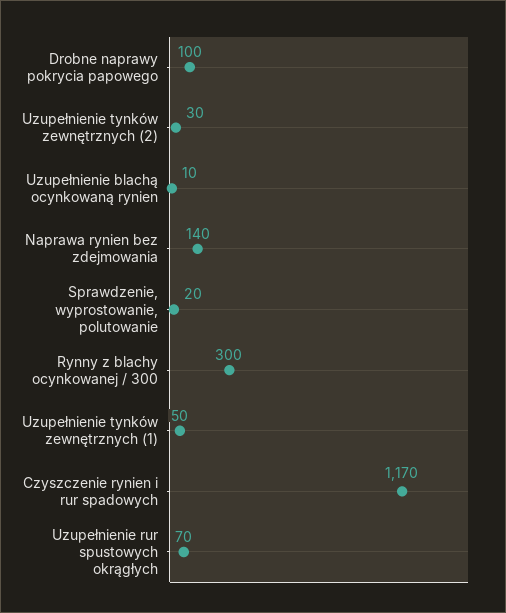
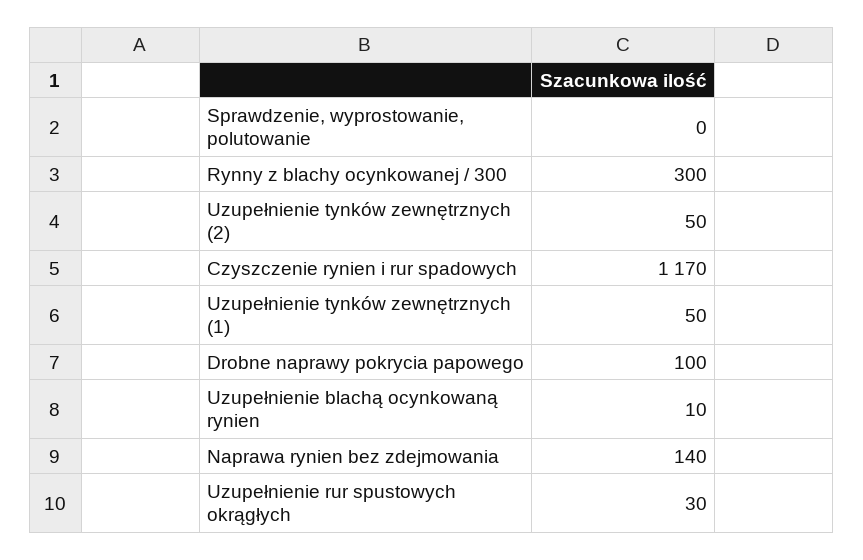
Uzupełnienie tynków zewnętrznych (2): 30 -> 50
Sprawdzenie, wyprostowanie, polutowanie: 20 -> 0
Uzupełnienie rur spustowych okrągłych: 70 -> 30

